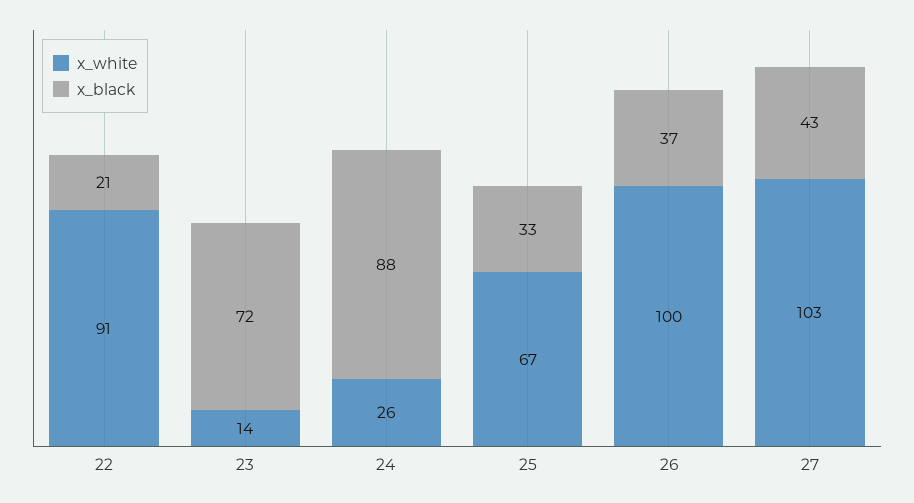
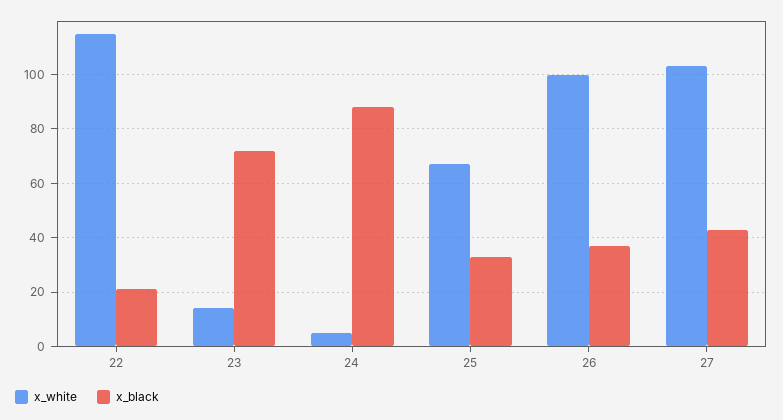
x_white, 22: 91 -> 115
x_white, 24: 26 -> 5

